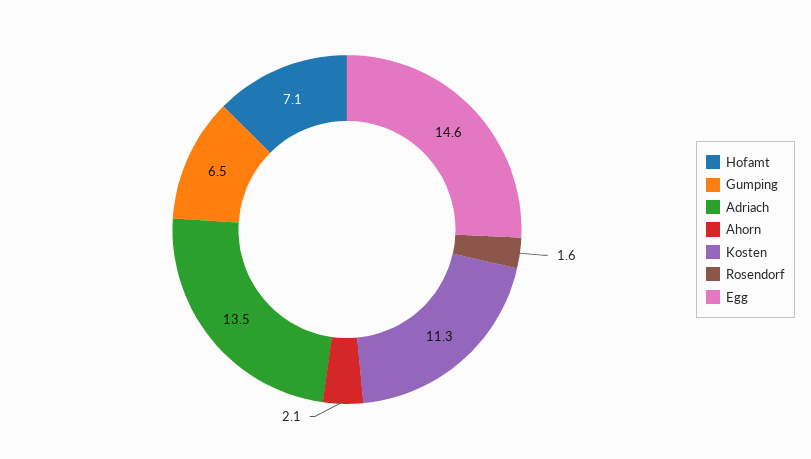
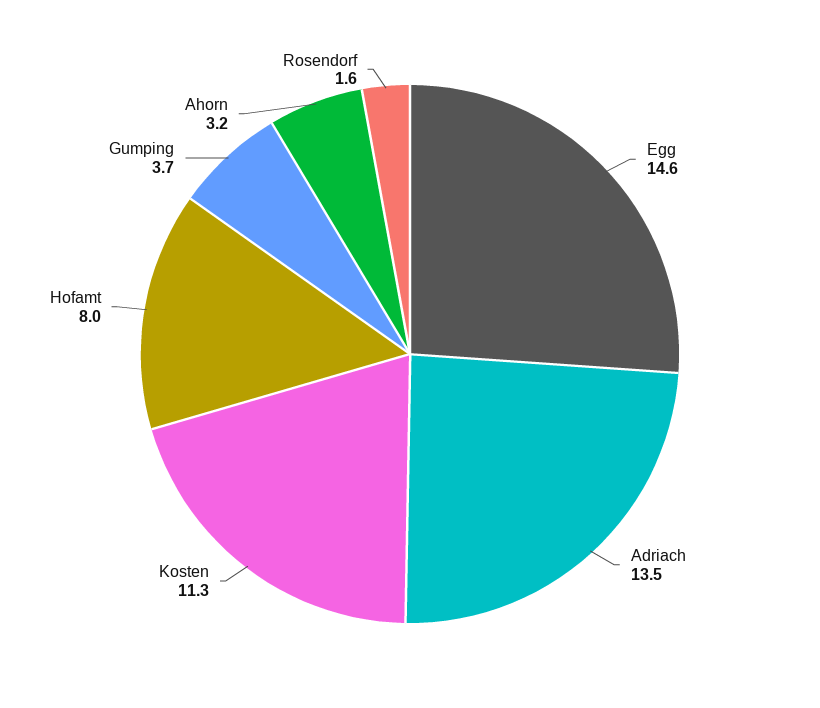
Hofamt: 7.1 -> 8
Gumping: 6.5 -> 3.7
Ahorn: 2.1 -> 3.2

